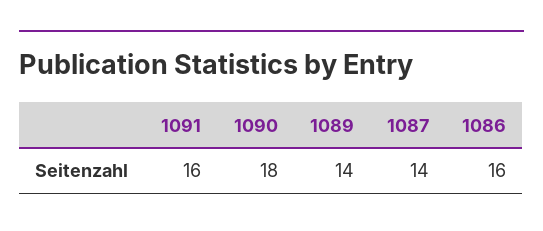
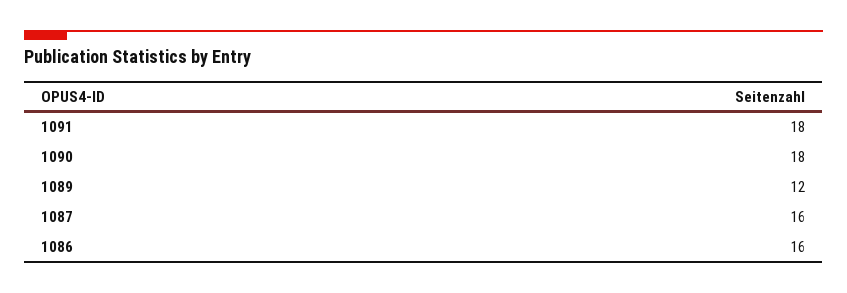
1091: 16 -> 18
1089: 14 -> 12
1087: 14 -> 16

